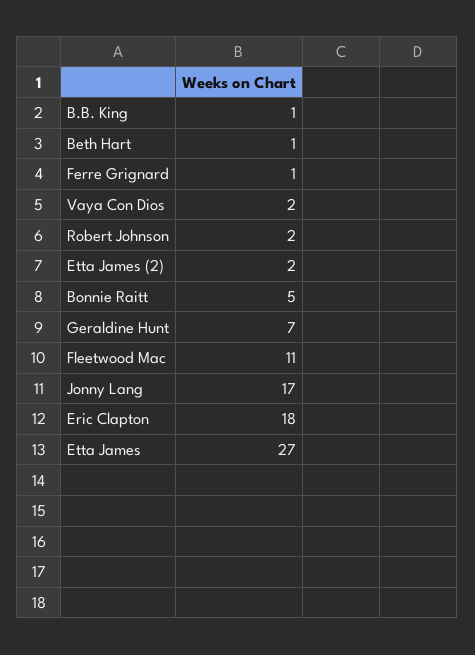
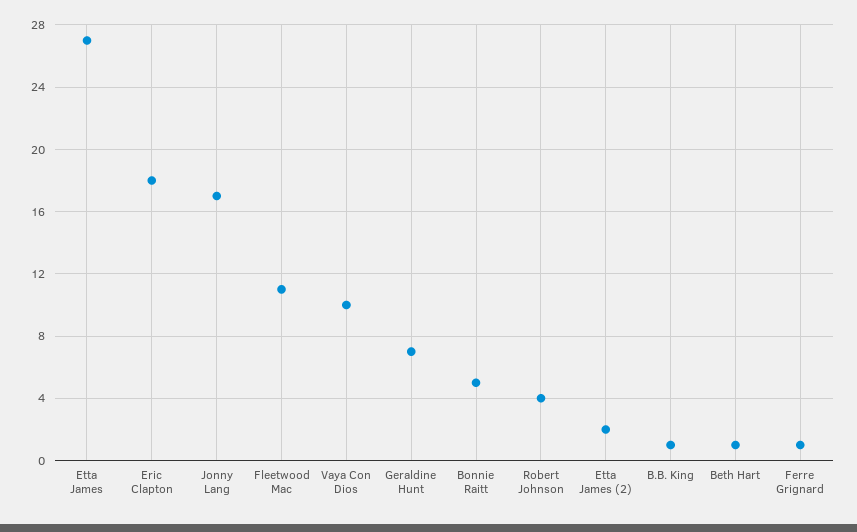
Vaya Con Dios: 2 -> 10
Robert Johnson: 2 -> 4

